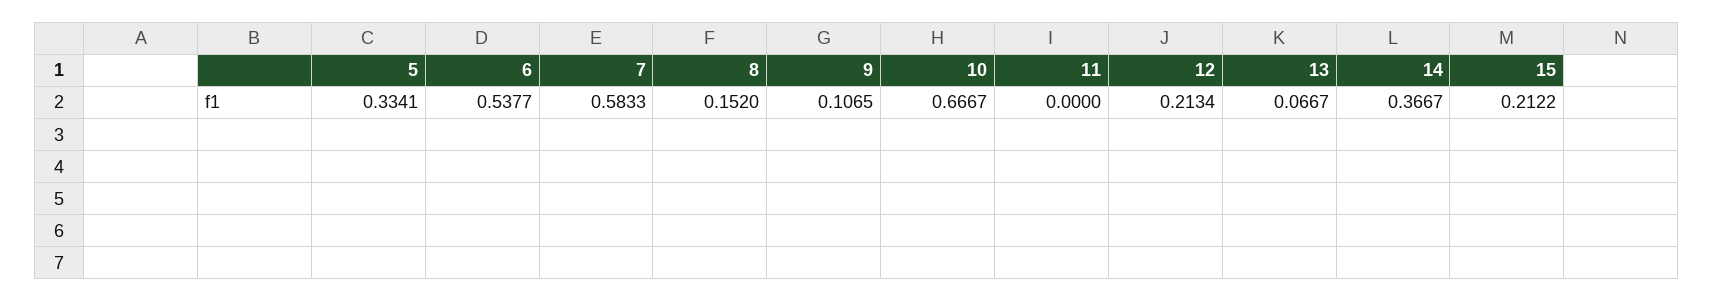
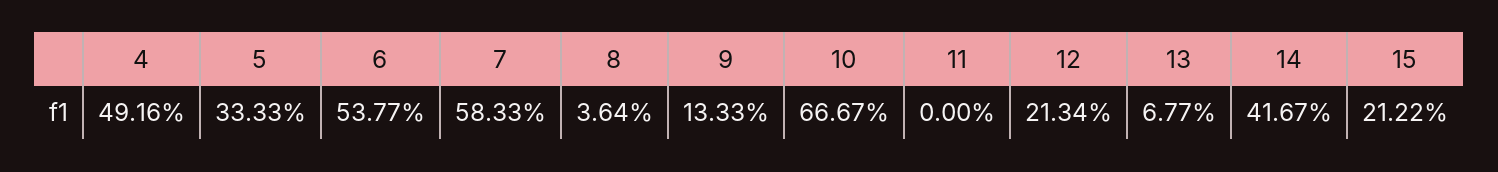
5: 0.3341 -> 0.3333
8: 0.152 -> 0.0364
9: 0.1065 -> 0.1333
13: 0.0667 -> 0.0677
14: 0.3667 -> 0.4167
4: none -> 0.4916

